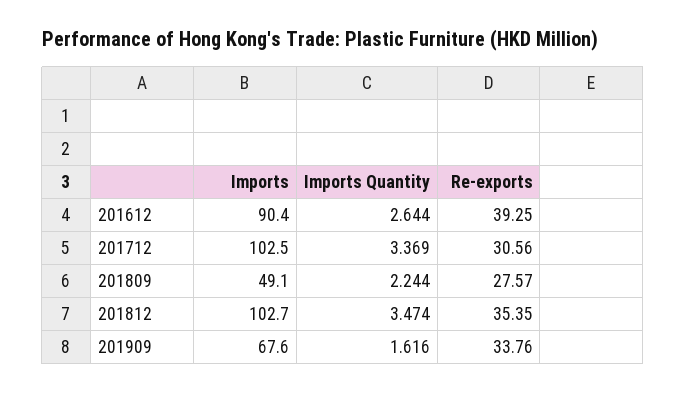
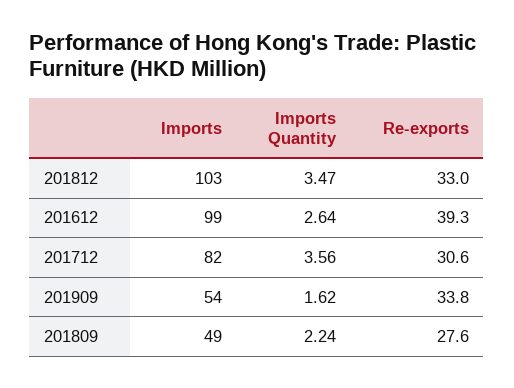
Imports, 201612: 90.4 -> 99
Imports, 201712: 102.5 -> 82
Imports Quantity, 201712: 3.369 -> 3.56
Re-exports, 201812: 35.35 -> 33
Imports, 201909: 67.6 -> 54

